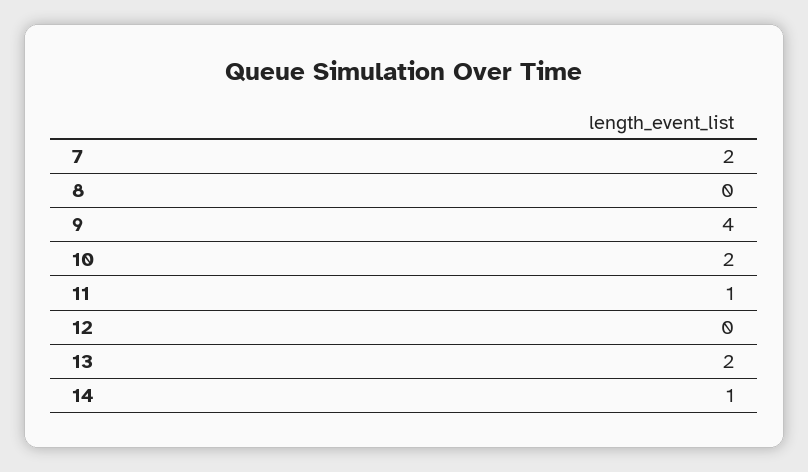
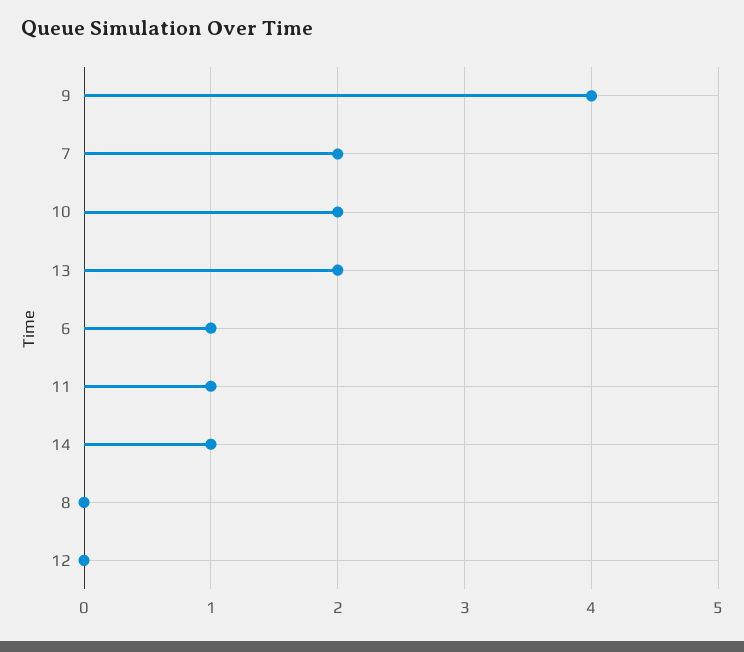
6: none -> 1

